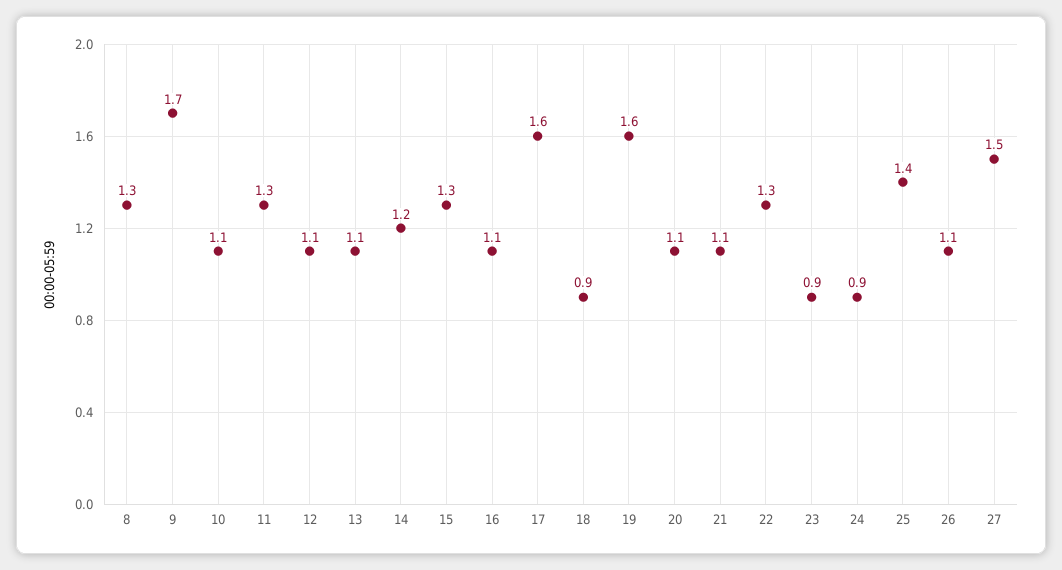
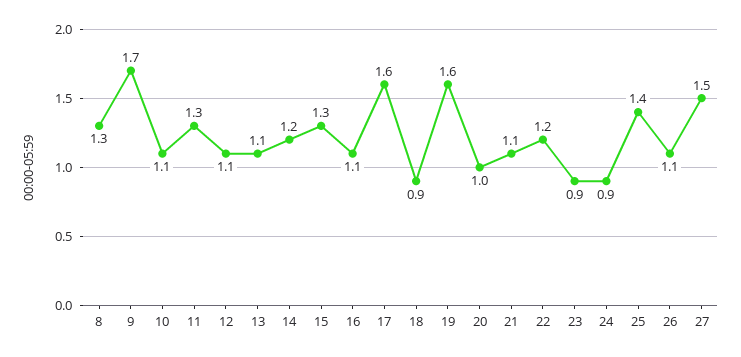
20: 1.1 -> 1
22: 1.3 -> 1.2

